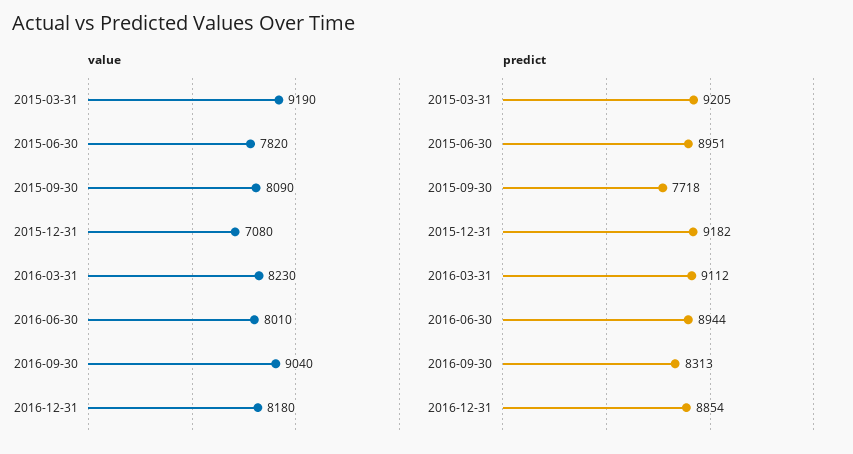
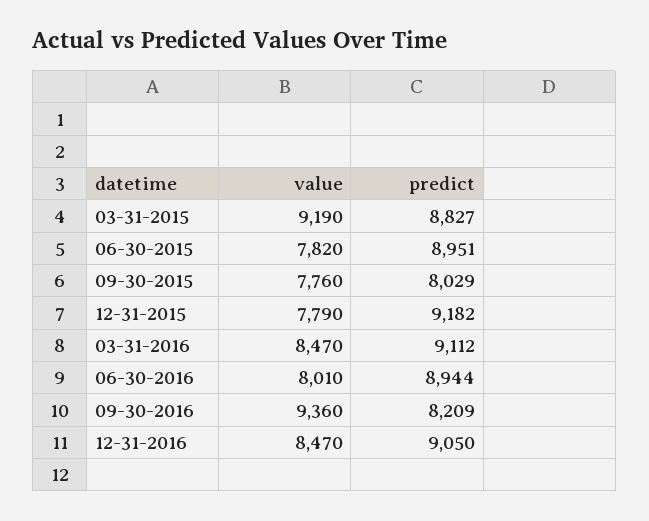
value, 2015-09-30: 8090 -> 7760
value, 2015-12-31: 7080 -> 7790
value, 2016-03-31: 8230 -> 8470
value, 2016-09-30: 9040 -> 9360
value, 2016-12-31: 8180 -> 8470
predict, 2015-03-31: 9205 -> 8827
predict, 2015-09-30: 7718 -> 8029
predict, 2016-09-30: 8313 -> 8209
predict, 2016-12-31: 8854 -> 9050

